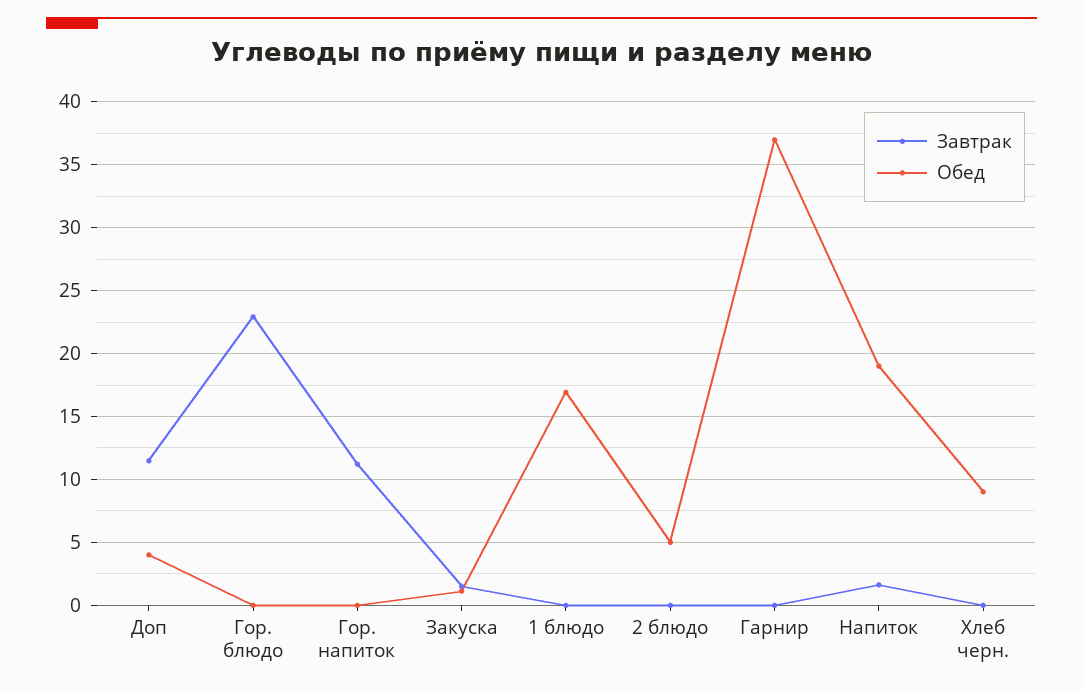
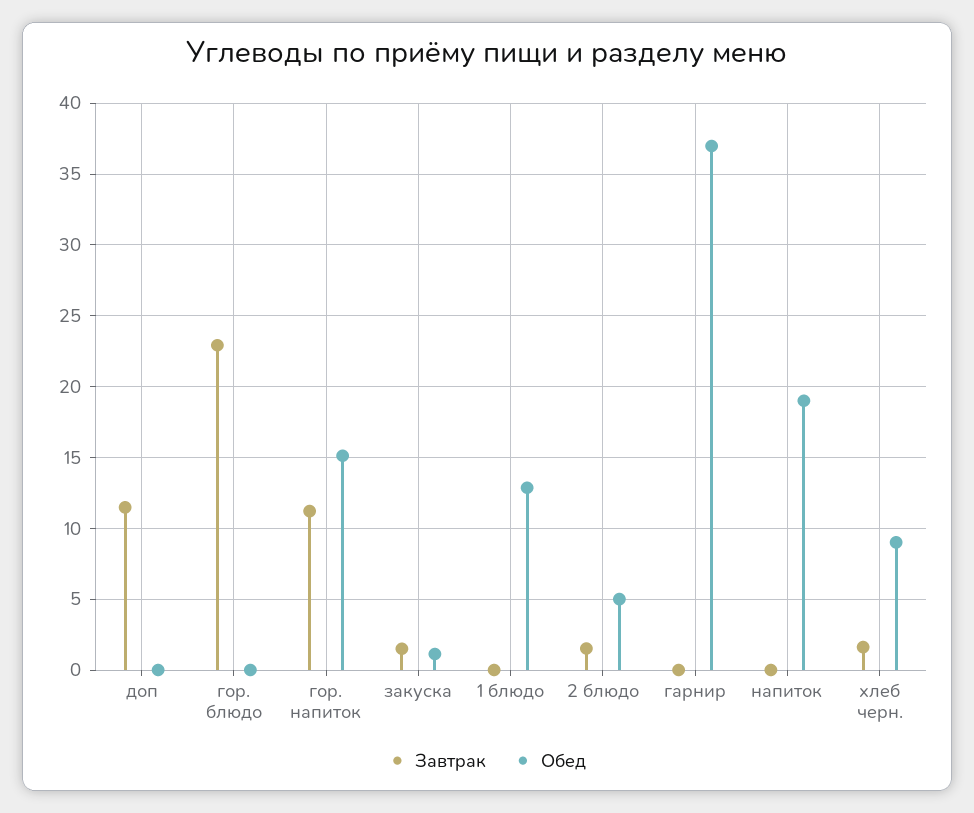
Обед, Доп: 4 -> 0
Обед, Гор. напиток: 0 -> 15
Обед, 1 блюдо: 17 -> 13
Завтрак, 2 блюдо: 0 -> 1.5
Завтрак, Напиток: 1.5 -> 0
Завтрак, Хлеб черн.: 0 -> 1.5

